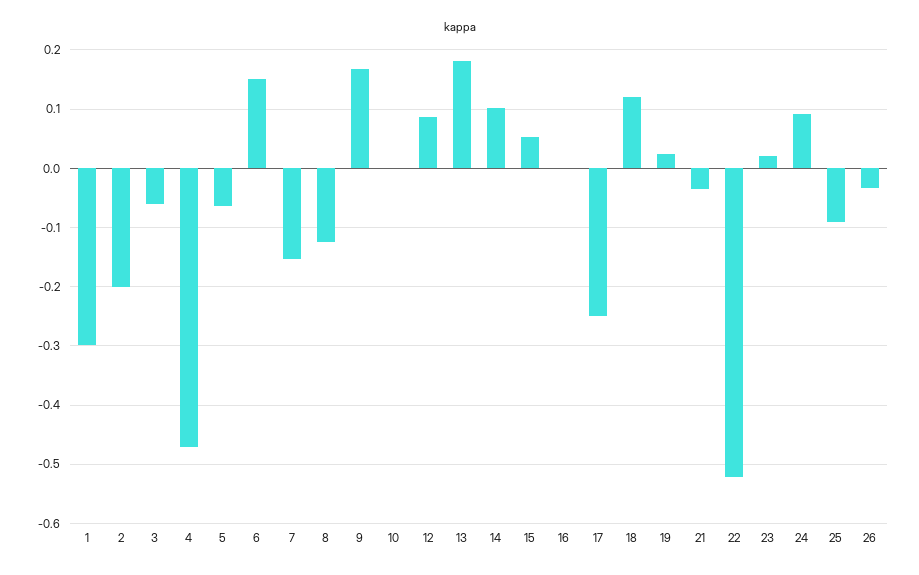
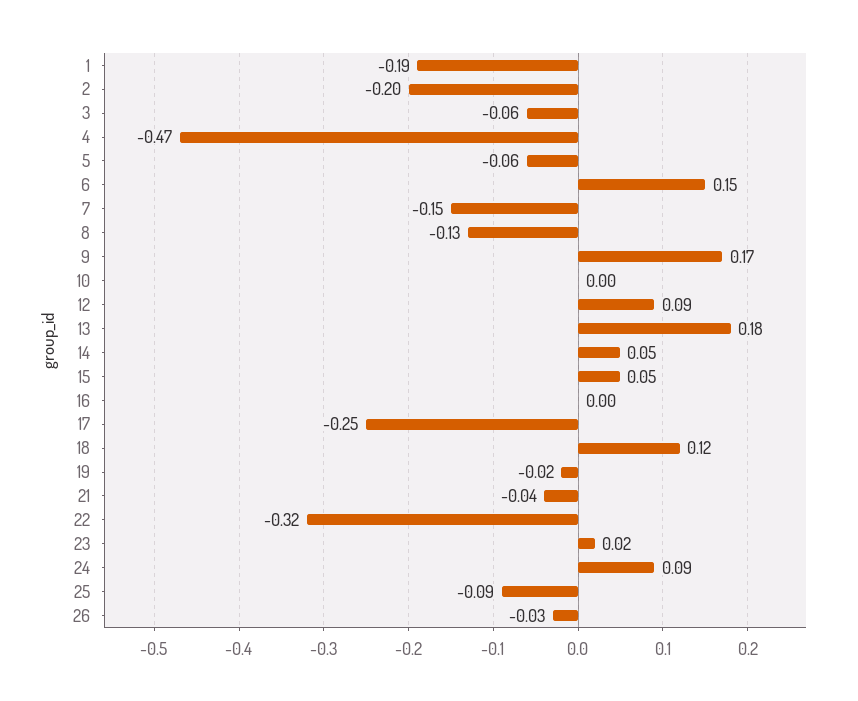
1: -0.3 -> -0.19
14: 0.1 -> 0.05
19: 0.02 -> -0.02
22: -0.52 -> -0.32

